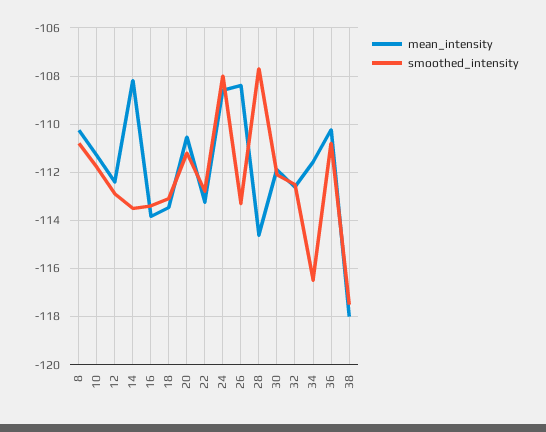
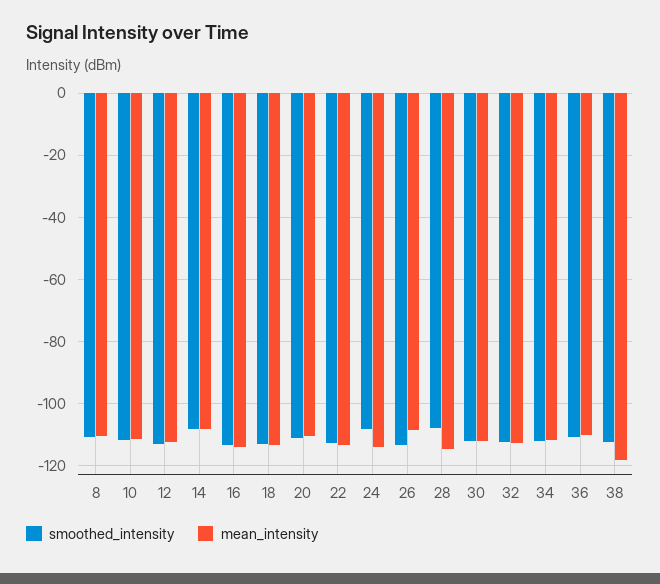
smoothed_intensity, 14: -113.5 -> -108
mean_intensity, 24: -108.5 -> -114
smoothed_intensity, 34: -116.5 -> -112
smoothed_intensity, 38: -117.5 -> -112

